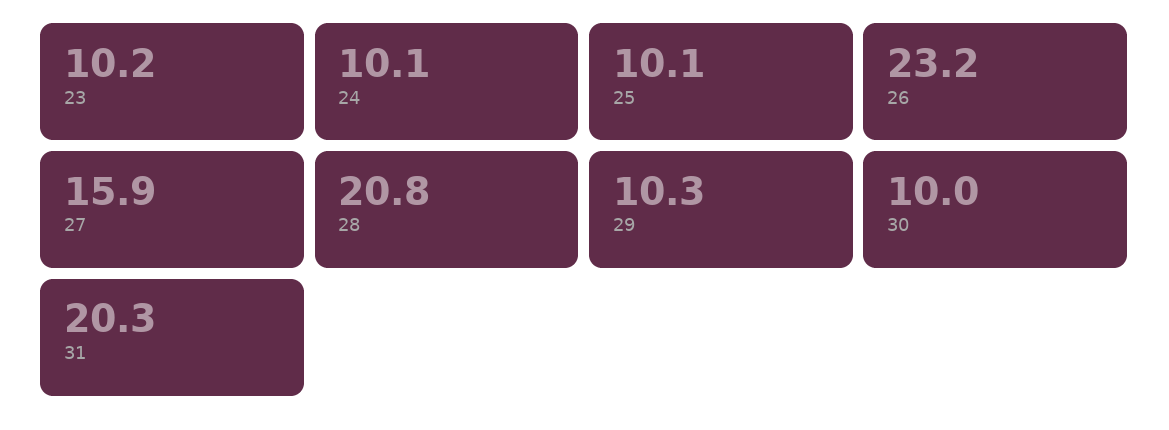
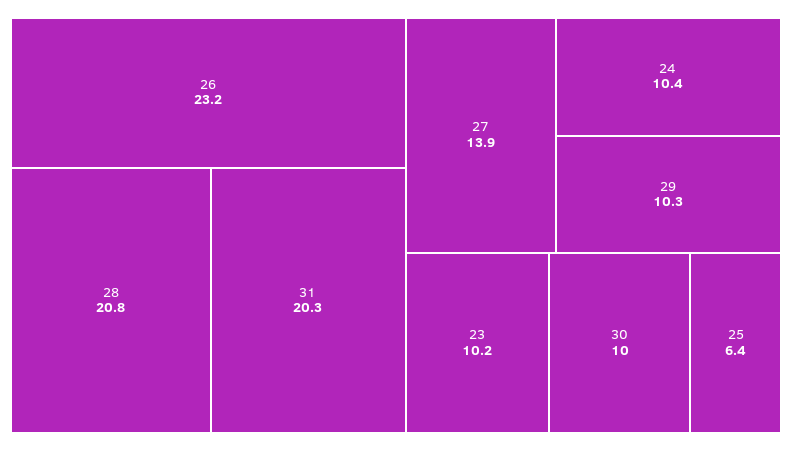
24: 10.1 -> 10.4
25: 10.1 -> 6.4
27: 15.9 -> 13.9

